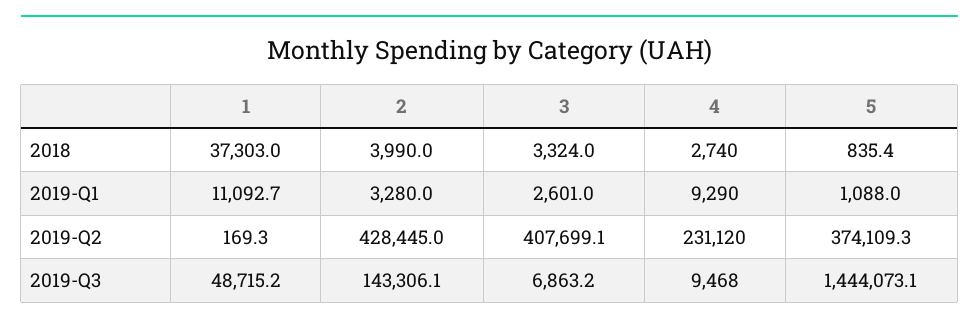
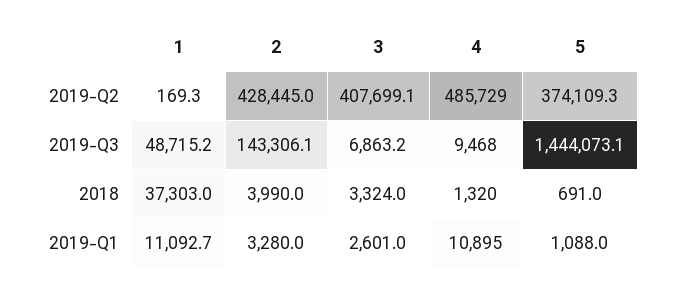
4, 2018: 2740 -> 1320
5, 2018: 835.4 -> 691
4, 2019-Q1: 9290 -> 10895
4, 2019-Q2: 231120 -> 485729

